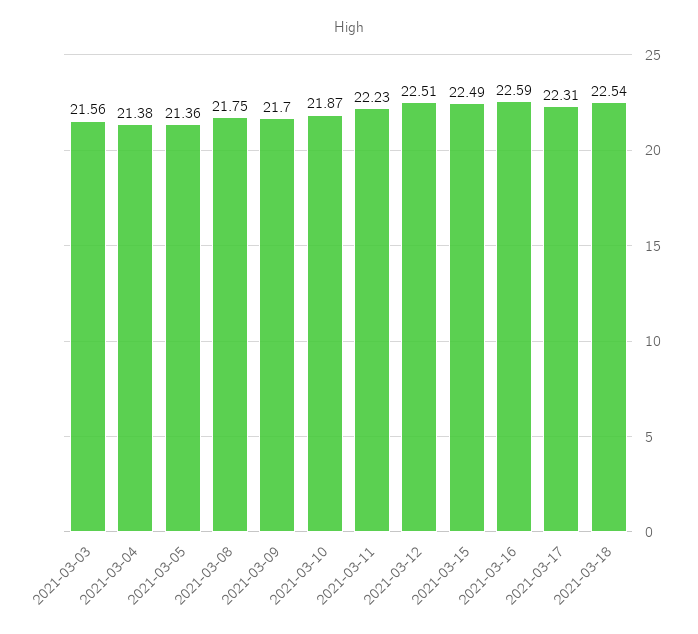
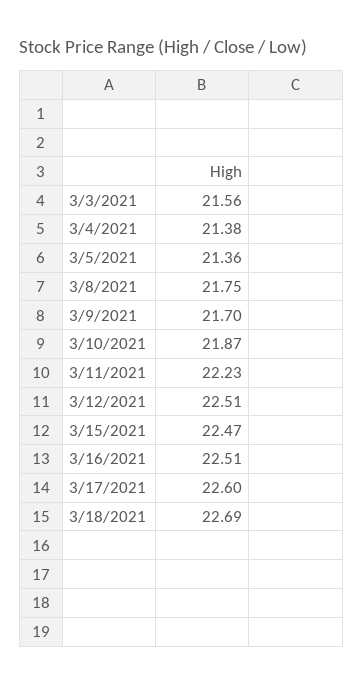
2021-03-15: 22.49 -> 22.47
2021-03-16: 22.59 -> 22.51
2021-03-17: 22.31 -> 22.6
2021-03-18: 22.54 -> 22.69

